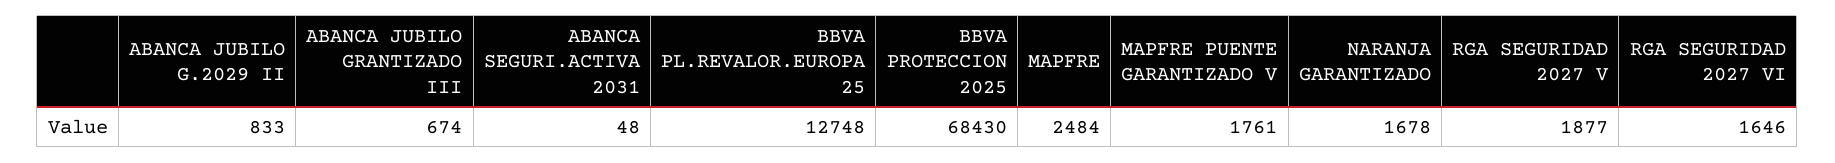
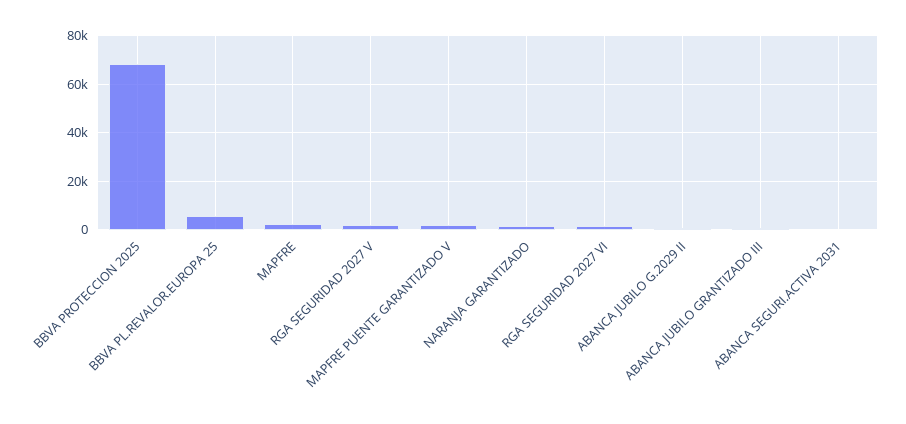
BBVA PL.REVALOR.EUROPA 25: 12748 -> 5000

